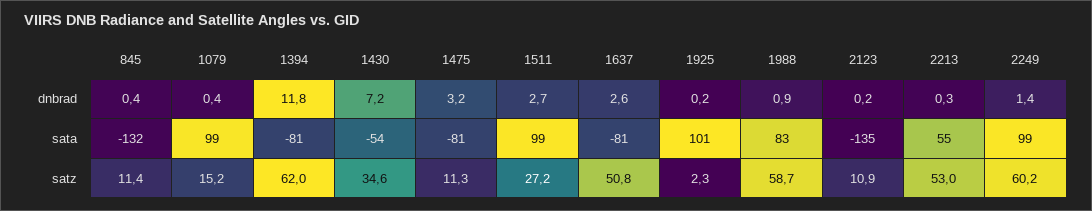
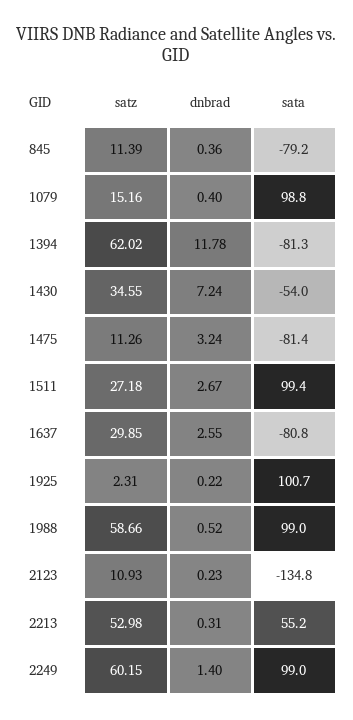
1988, dnbrad: 0.9 -> 0.52
845, sata: -132 -> -79.2
1988, sata: 83 -> 99
1637, satz: 50.8 -> 29.85

